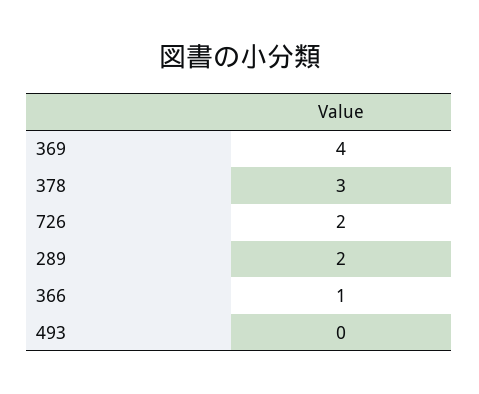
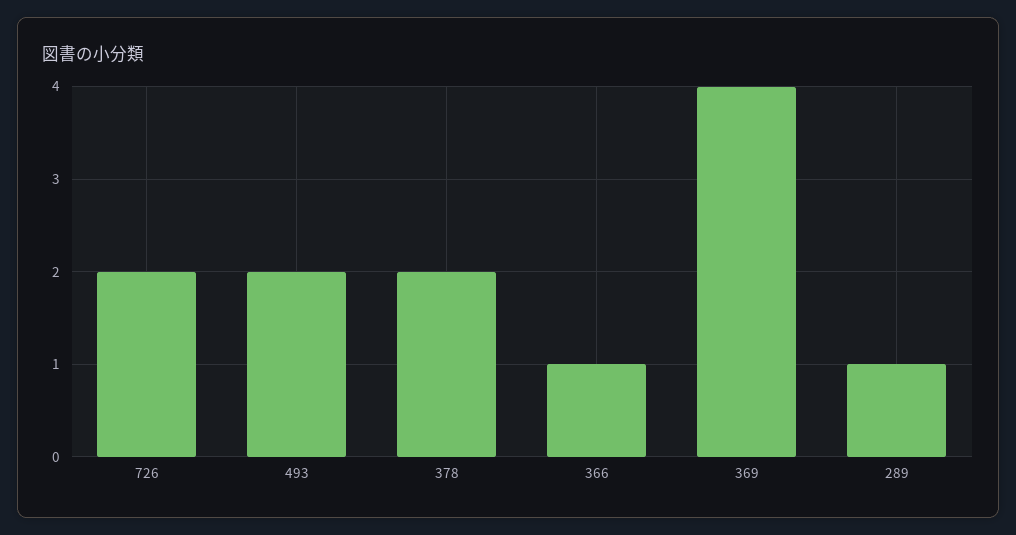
378: 3 -> 2
289: 2 -> 1
493: 0 -> 2

